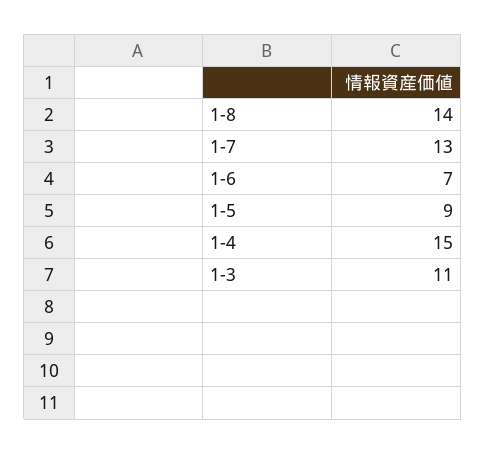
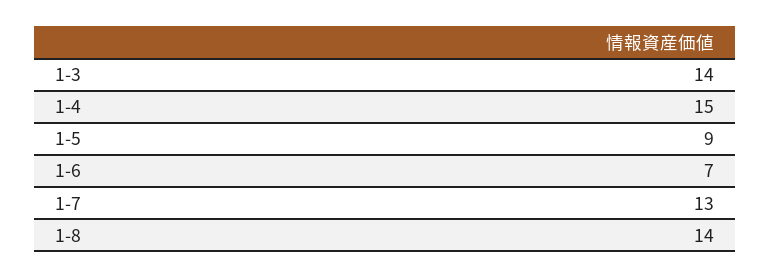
1-3: 11 -> 14

